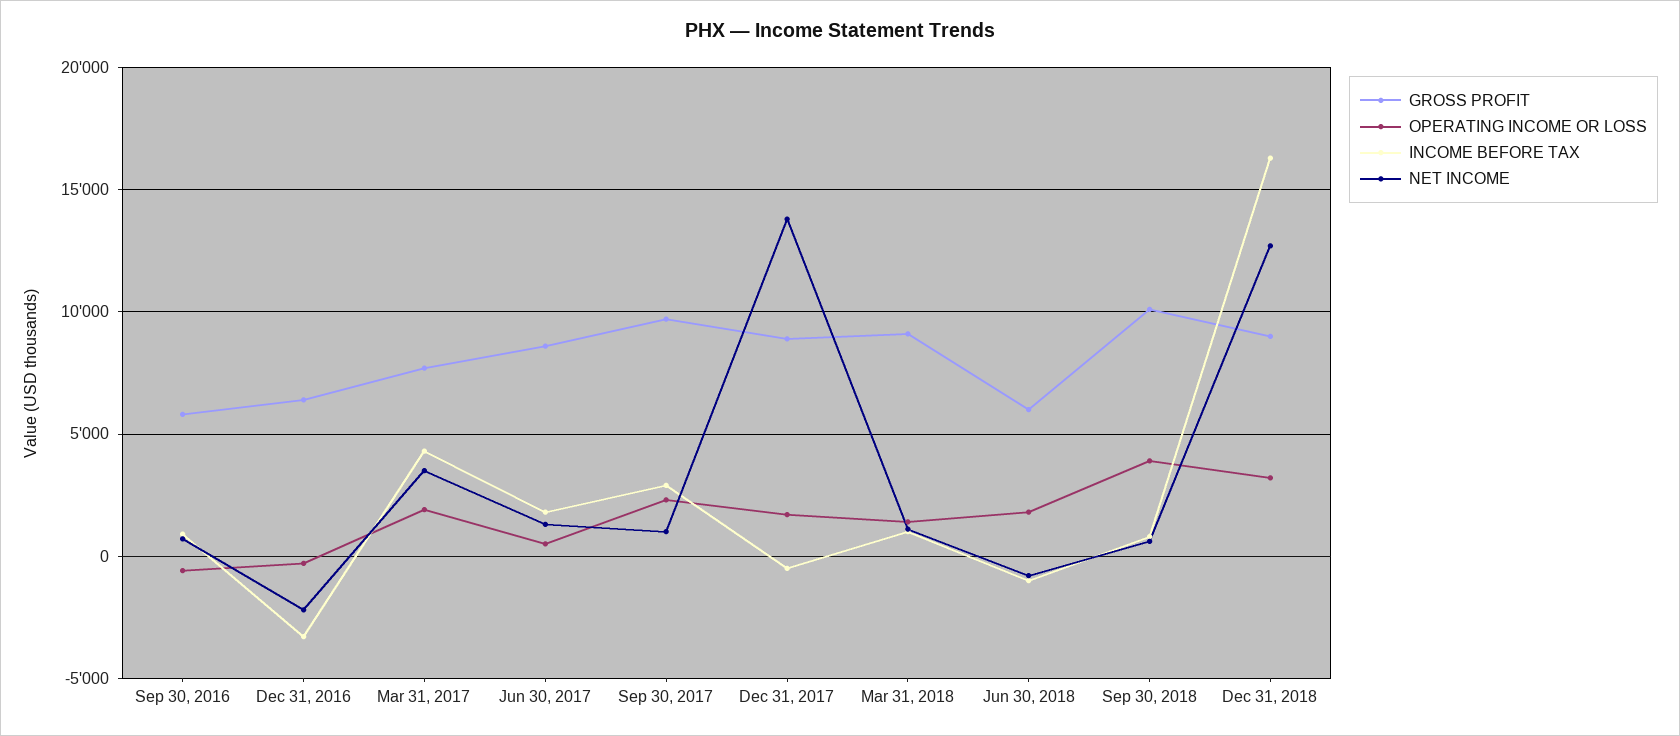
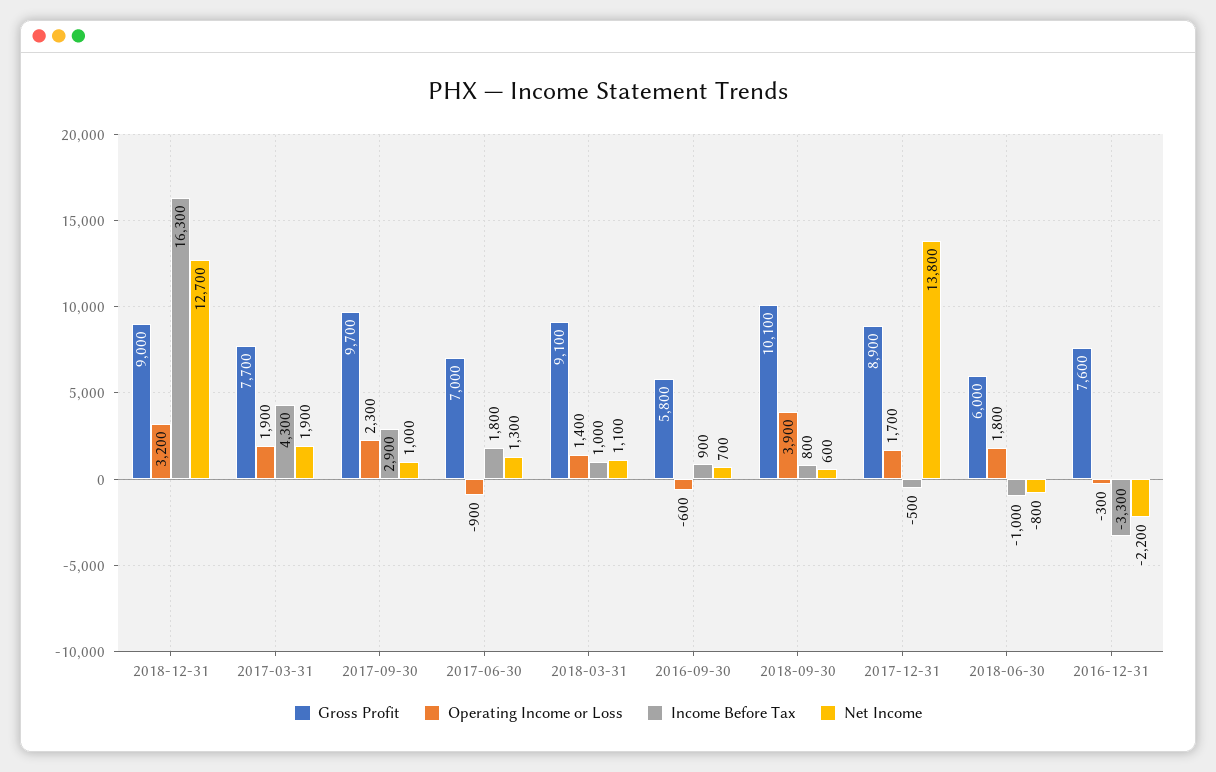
GROSS PROFIT, Dec 31, 2016: 6500 -> 7600
NET INCOME, Mar 31, 2017: 3500 -> 1900
GROSS PROFIT, Jun 30, 2017: 8500 -> 7000
OPERATING INCOME OR LOSS, Jun 30, 2017: 500 -> -900

